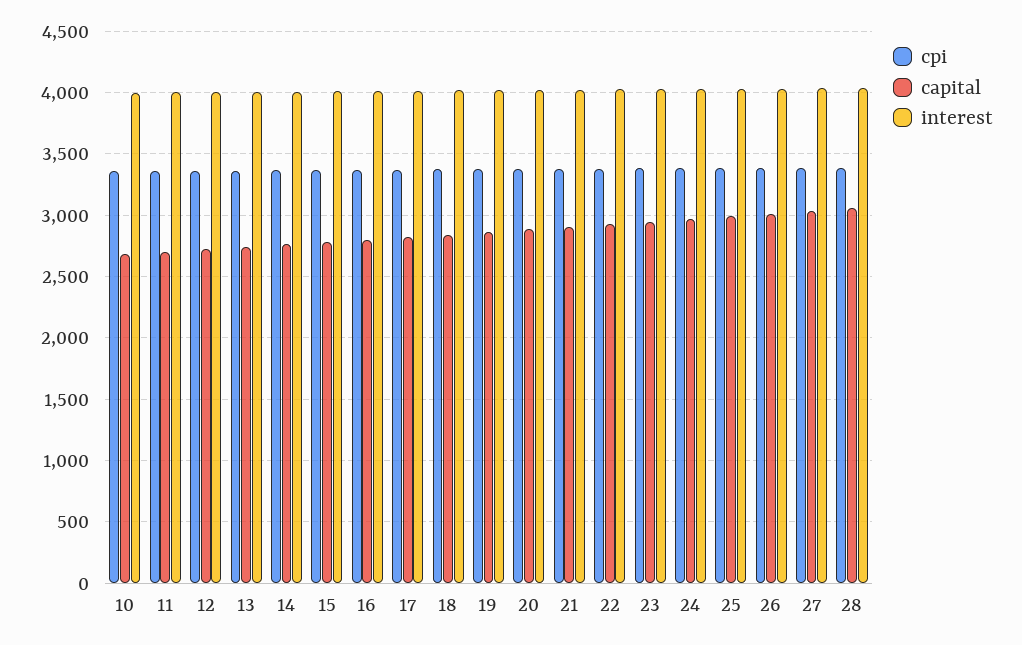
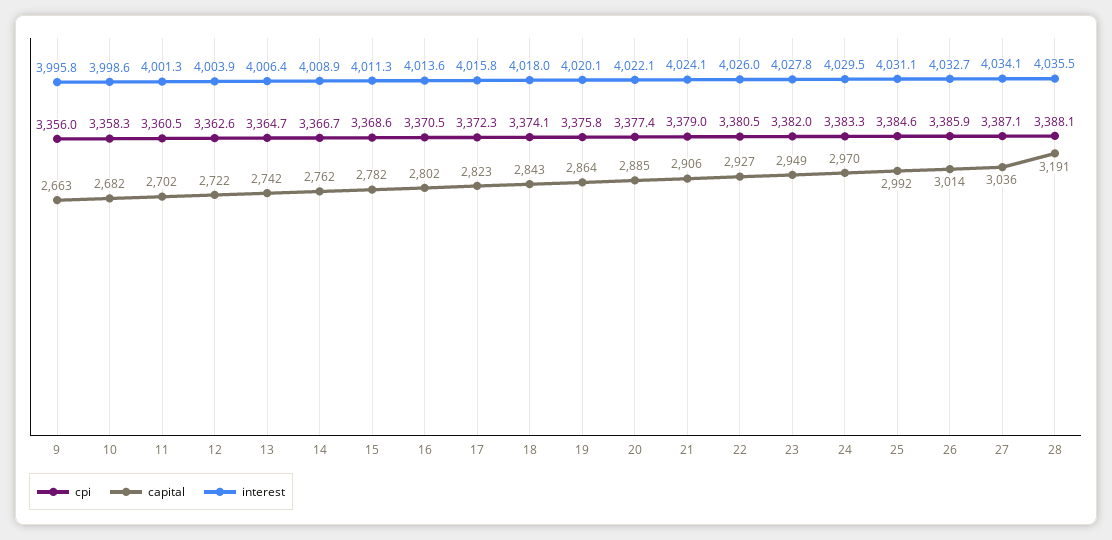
capital, 28: 3050 -> 3191
cpi, 9: none -> 3356
capital, 9: none -> 2663
interest, 9: none -> 3995.8

